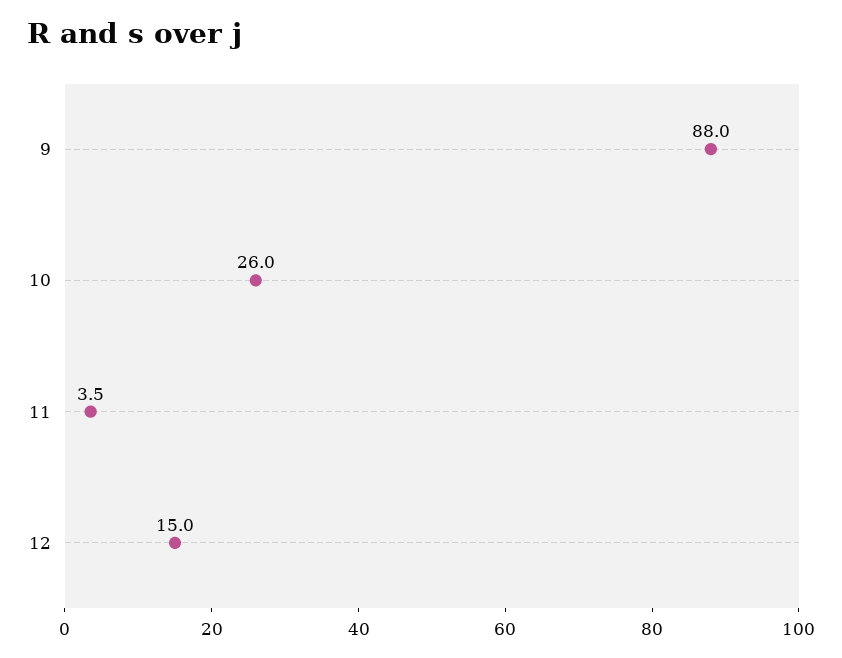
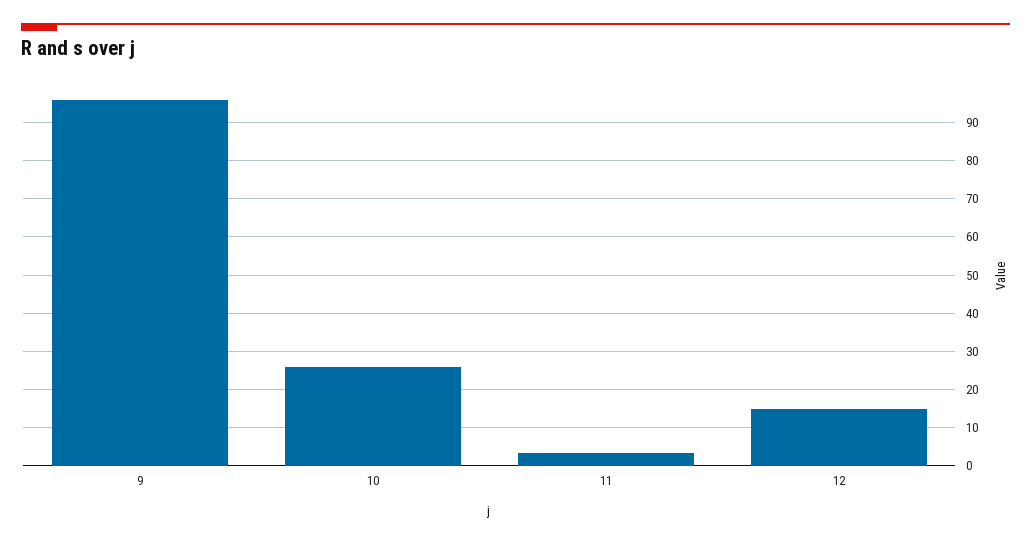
9: 88 -> 96

